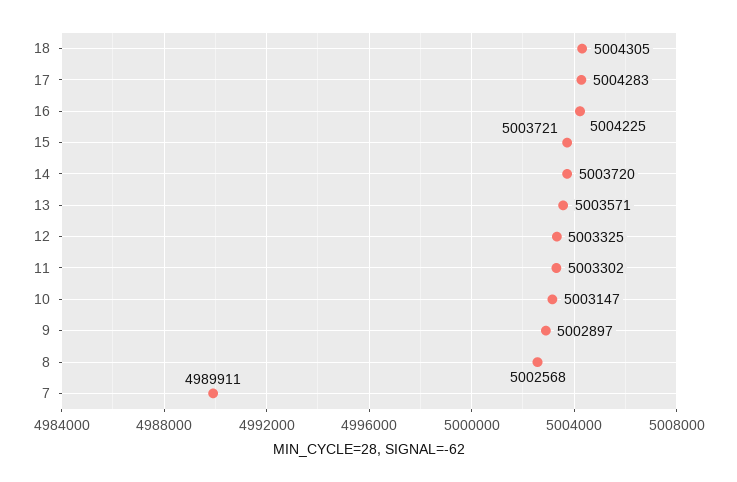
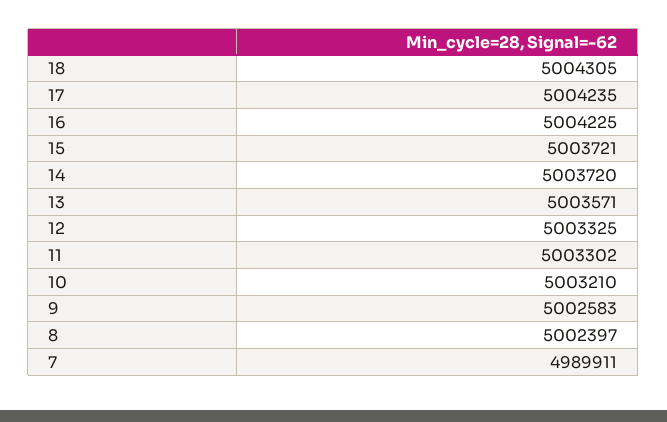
17: 5004283 -> 5004235
10: 5003147 -> 5003210
9: 5002897 -> 5002583
8: 5002568 -> 5002397

